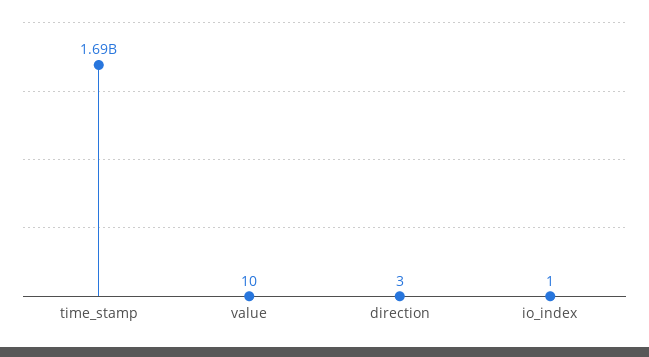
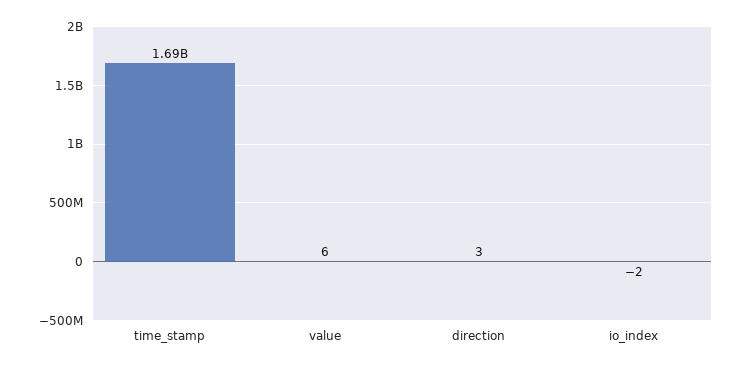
value: 10 -> 6
io_index: 1 -> -2

